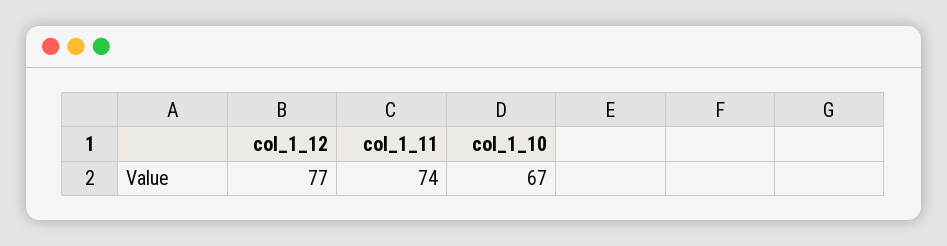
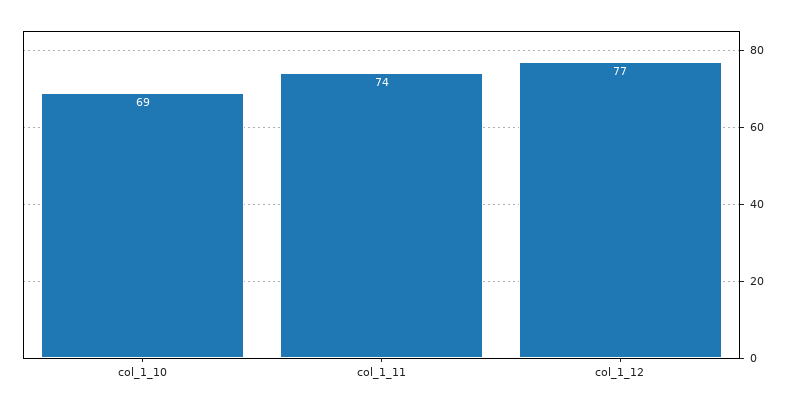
col_1_10: 67 -> 69

